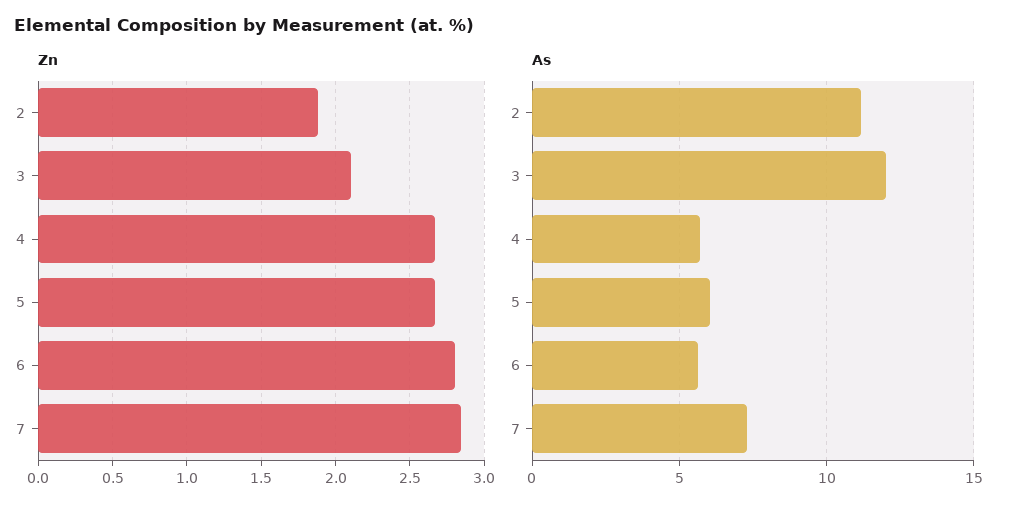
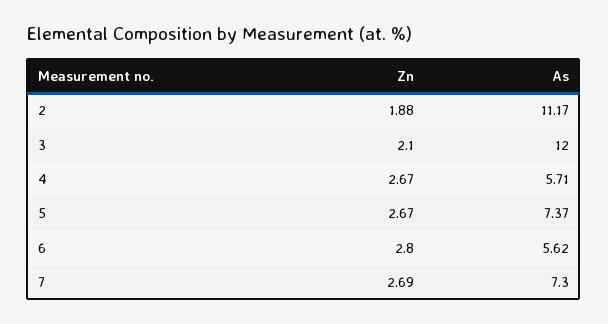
Zn, 7: 2.85 -> 2.69
As, 5: 6 -> 7.37

